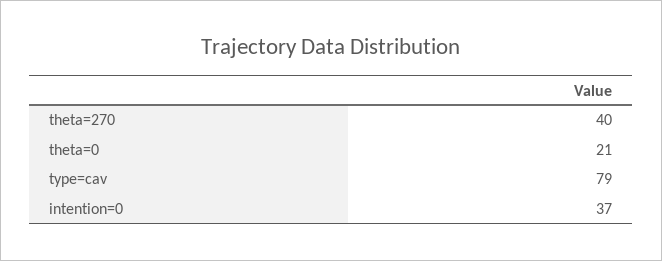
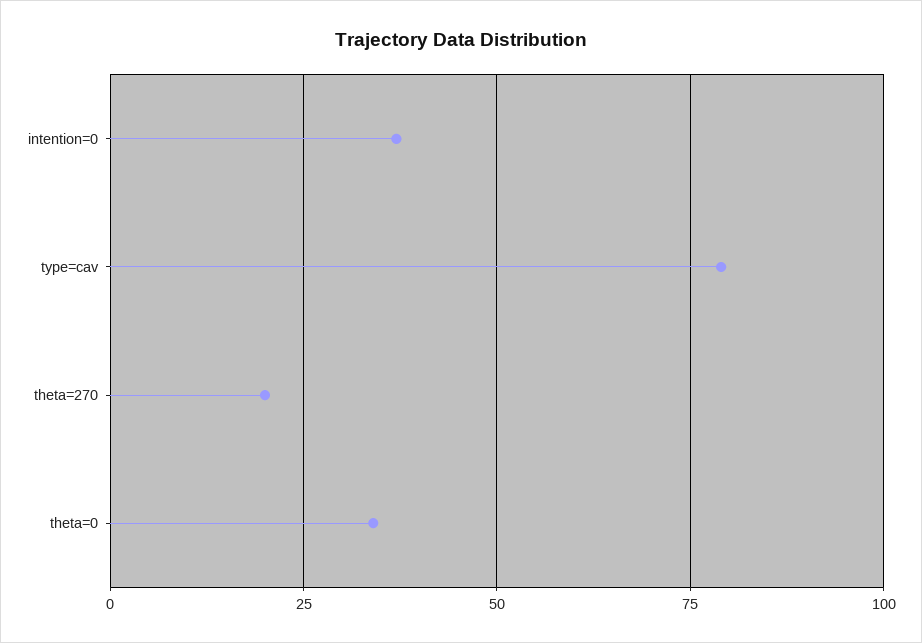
theta=270: 40 -> 20
theta=0: 21 -> 35

